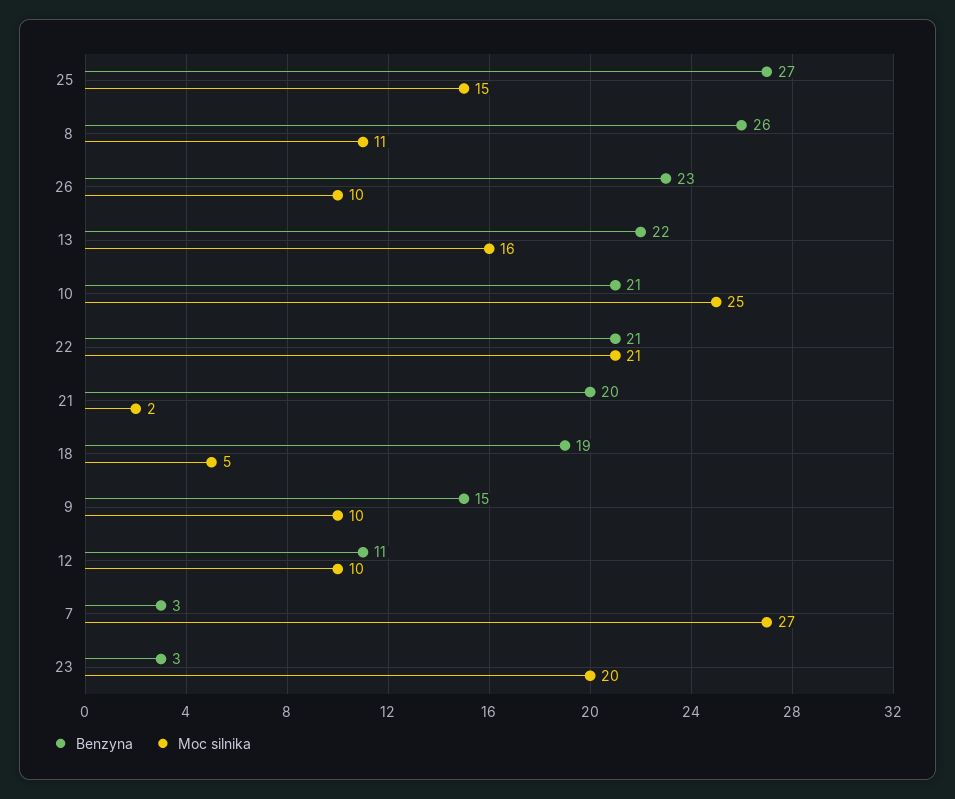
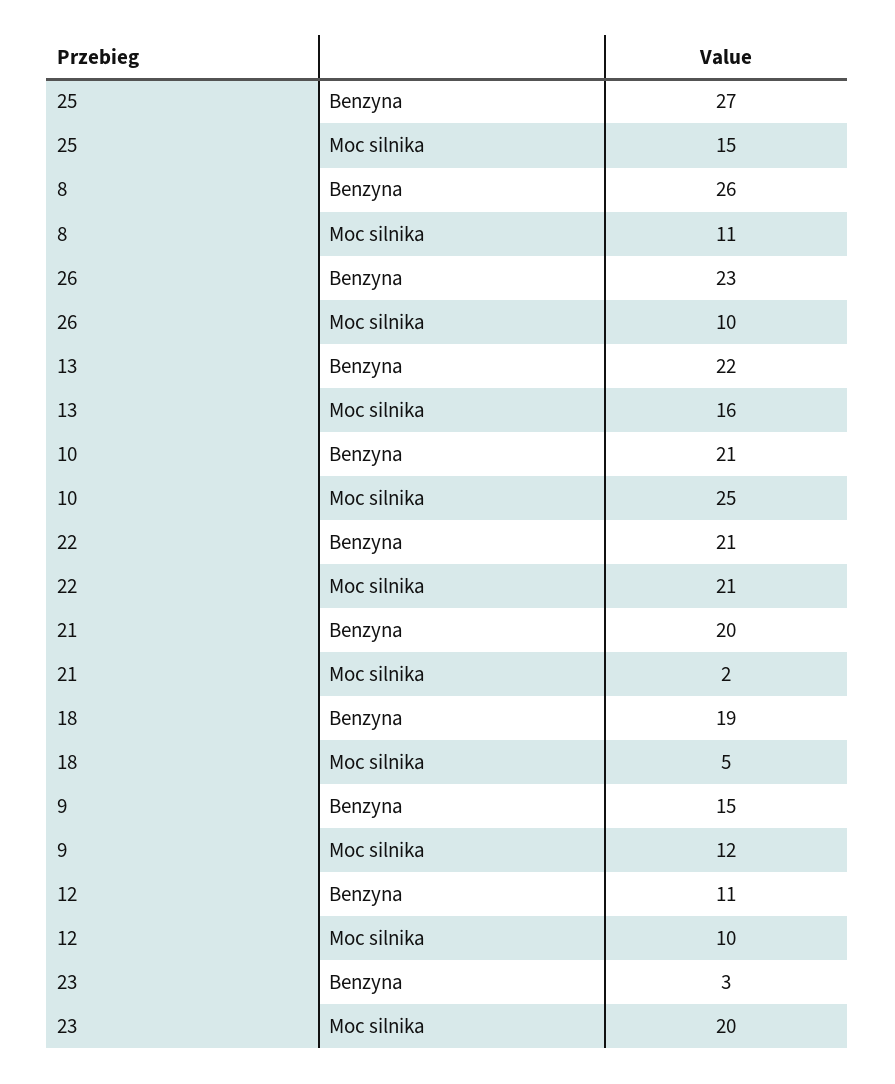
Moc silnika, 9: 10 -> 12
Benzyna, 7: 3 -> none
Moc silnika, 7: 27 -> none

